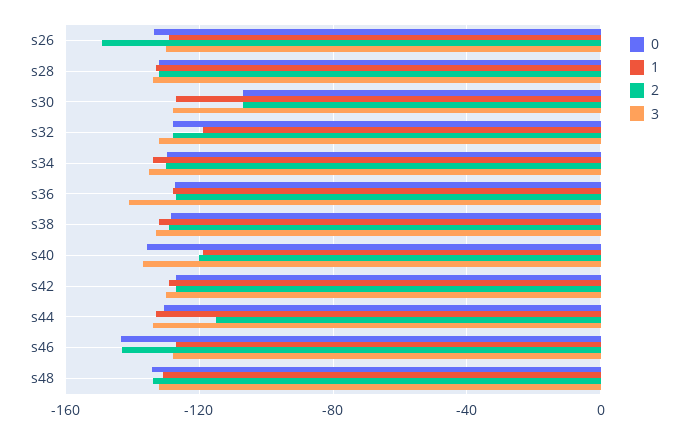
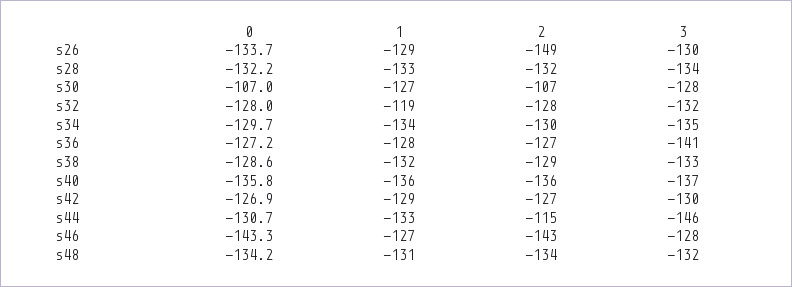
1, s40: -120 -> -136
2, s40: -120 -> -136
3, s44: -135 -> -146

